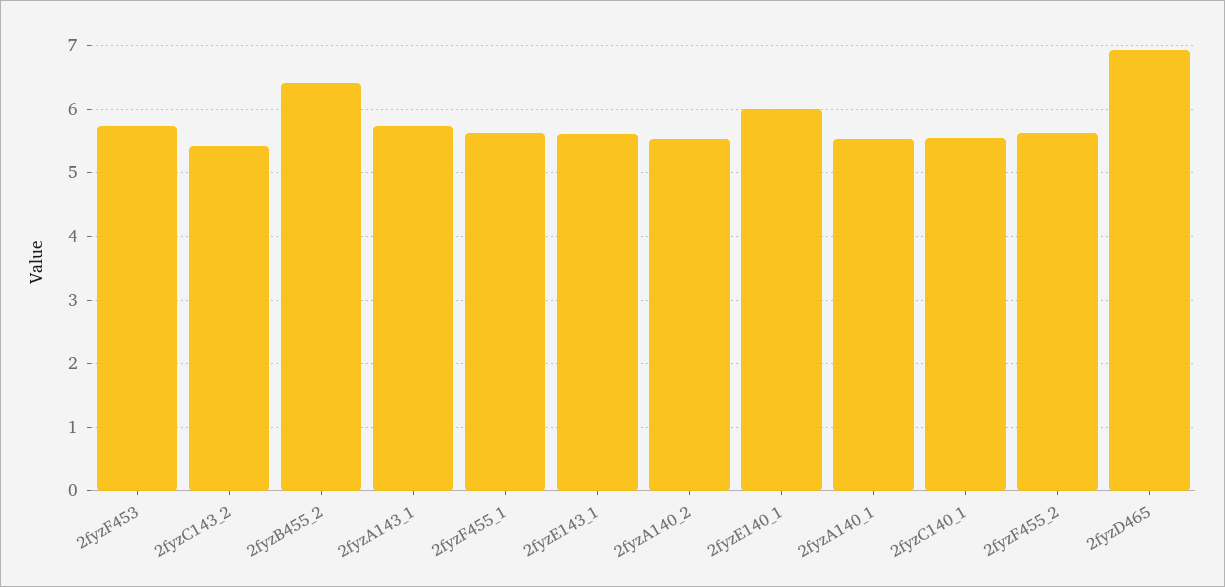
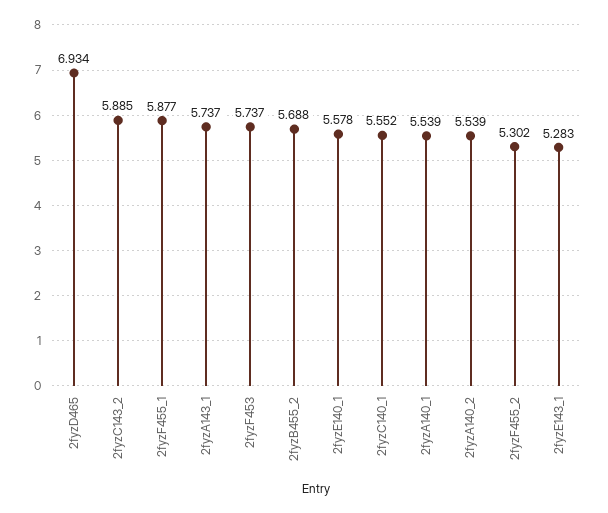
2fyzC143_2: 5.4 -> 5.885
2fyzB455_2: 6.4 -> 5.688
2fyzF455_1: 5.6 -> 5.877
2fyzE143_1: 5.6 -> 5.283
2fyzE140_1: 6 -> 5.578
2fyzF455_2: 5.6 -> 5.302

